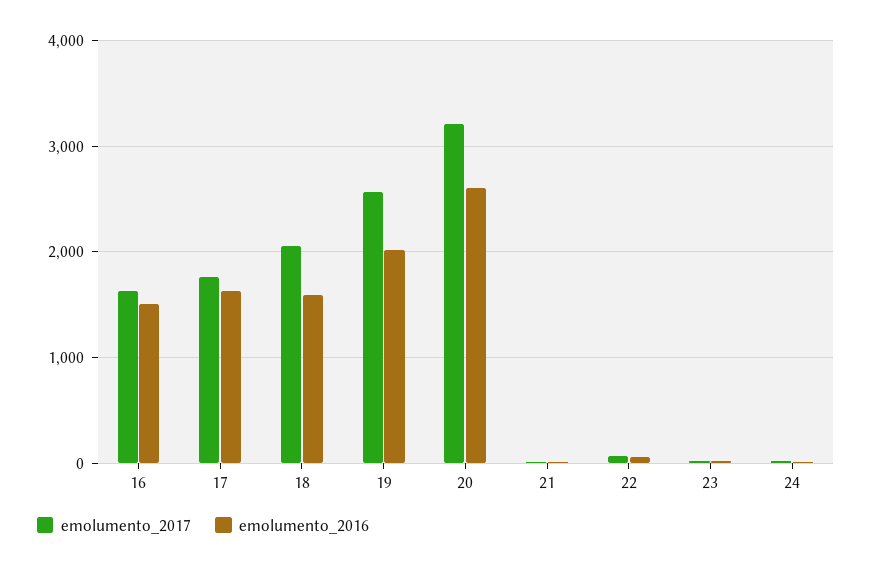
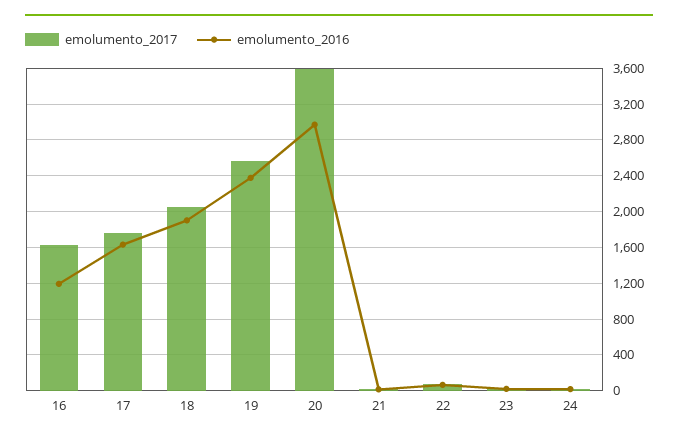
emolumento_2016, 16: 1500 -> 1200
emolumento_2016, 18: 1600 -> 1900
emolumento_2016, 19: 2000 -> 2400
emolumento_2017, 20: 3200 -> 3600
emolumento_2016, 20: 2600 -> 3000

